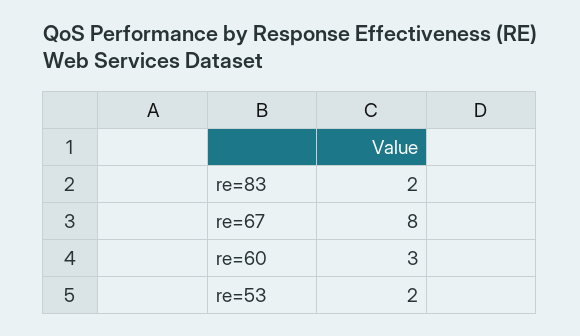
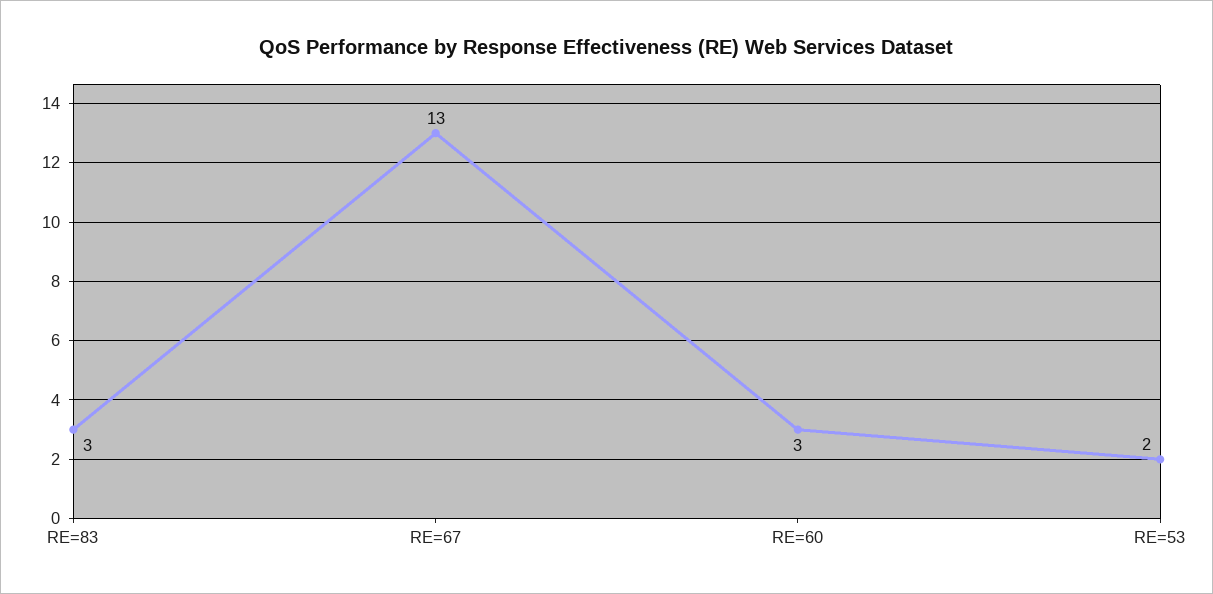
re=83: 2 -> 3
re=67: 8 -> 13

